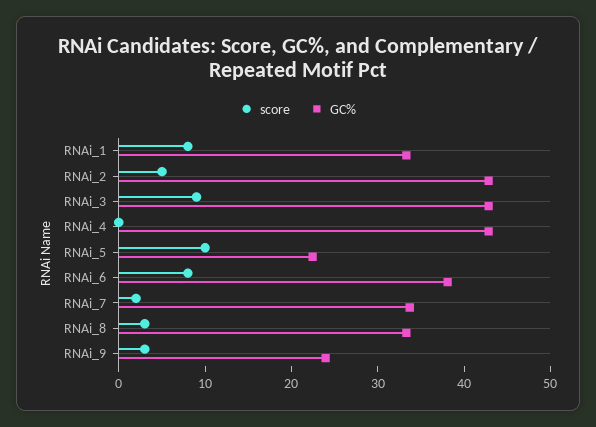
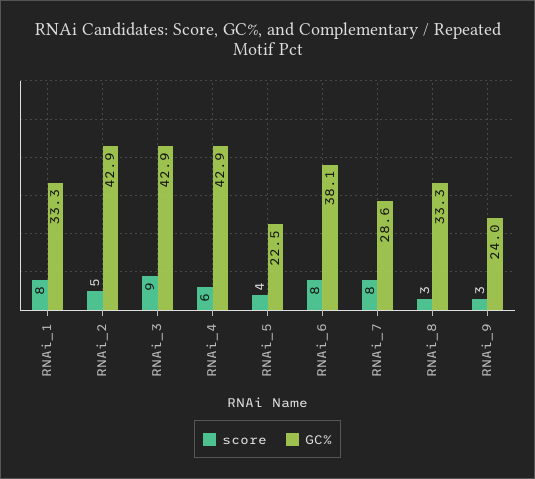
score, RNAi_4: 0 -> 6
score, RNAi_5: 10 -> 4
score, RNAi_7: 2 -> 8
GC%, RNAi_7: 34 -> 28.6

